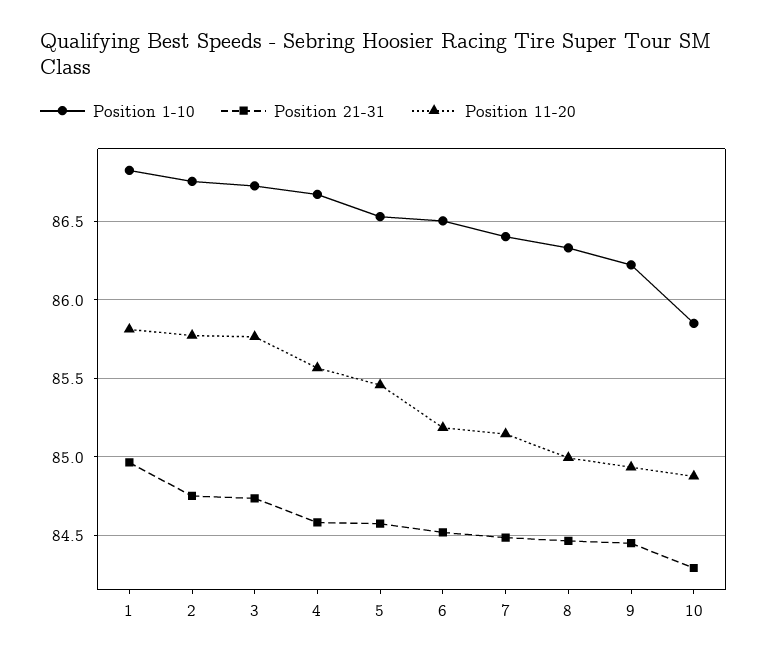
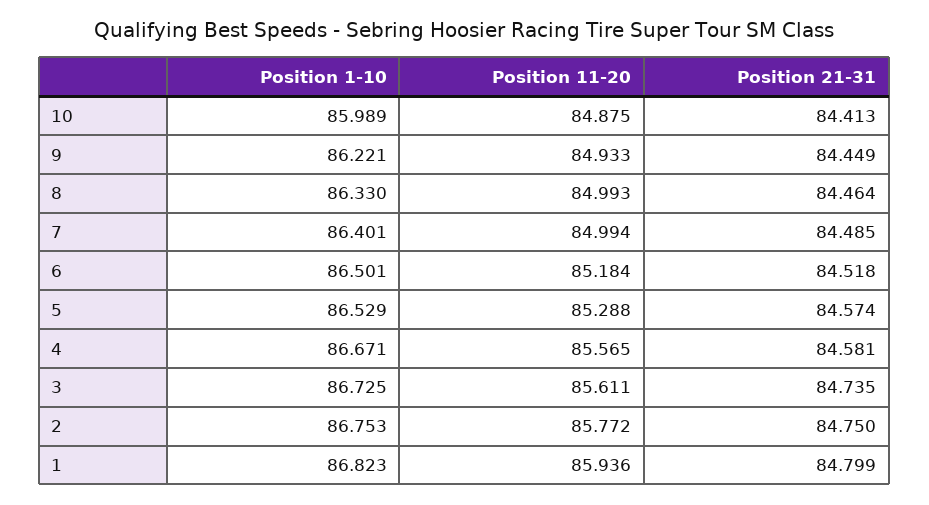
Position 21-31, 1: 84.95 -> 84.799
Position 11-20, 1: 85.8 -> 85.936
Position 11-20, 3: 85.75 -> 85.611
Position 11-20, 5: 85.45 -> 85.288
Position 11-20, 7: 85.15 -> 84.994
Position 1-10, 10: 85.85 -> 85.989
Position 21-31, 10: 84.3 -> 84.413

